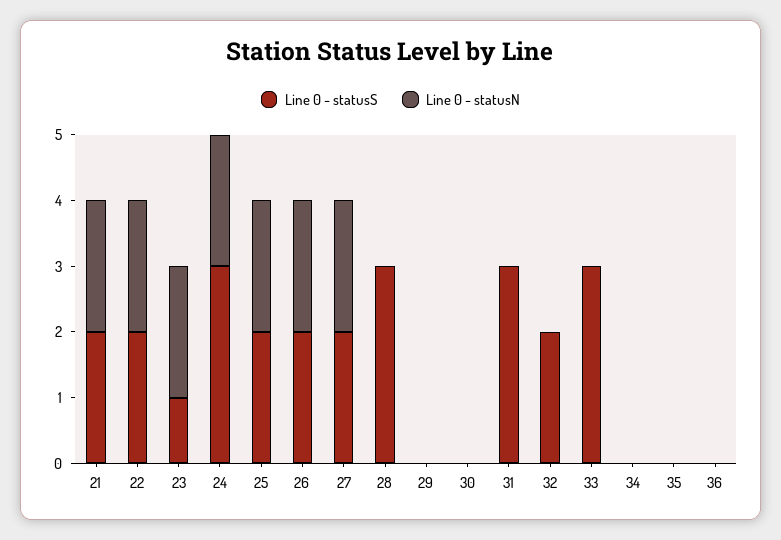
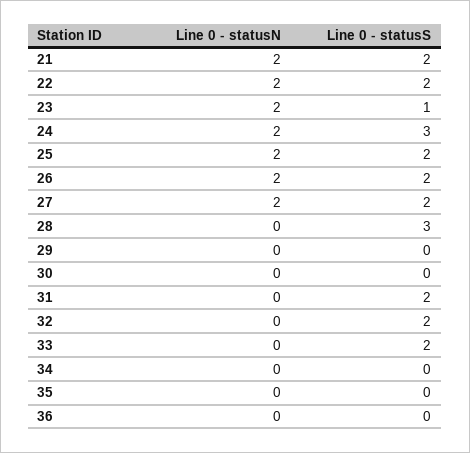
Line 0 - statusS, 31: 3 -> 2
Line 0 - statusS, 33: 3 -> 2

